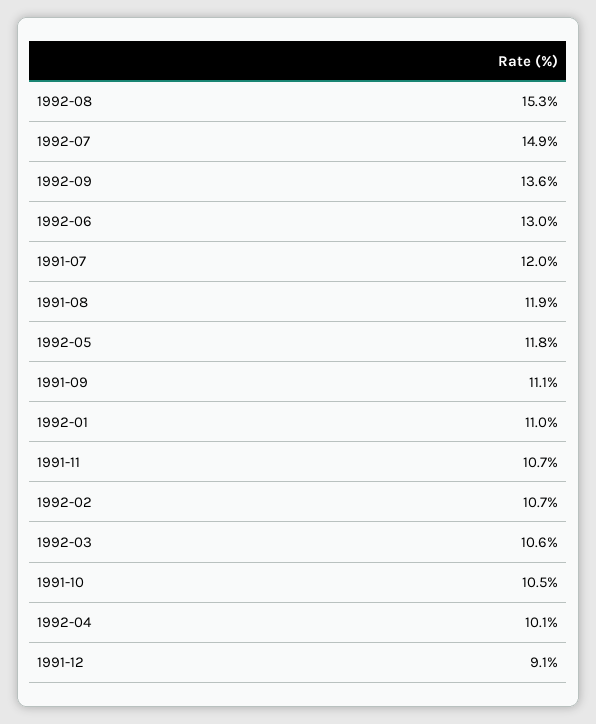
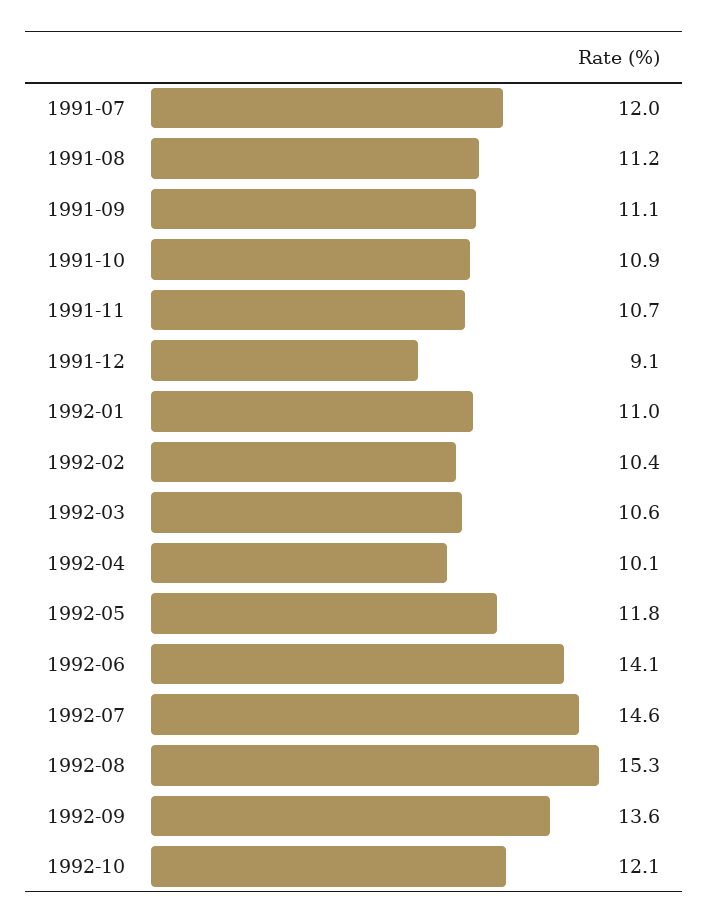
1992-07: 14.9 -> 14.6
1992-06: 13 -> 14.1
1991-08: 11.9 -> 11.2
1992-02: 10.7 -> 10.4
1991-10: 10.5 -> 10.9
1992-10: none -> 12.1

